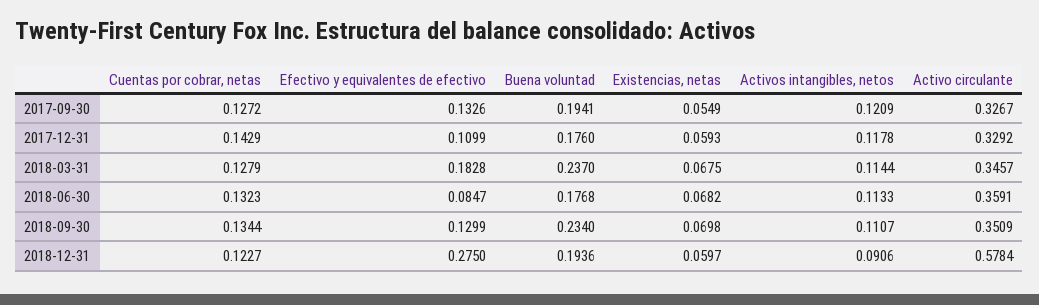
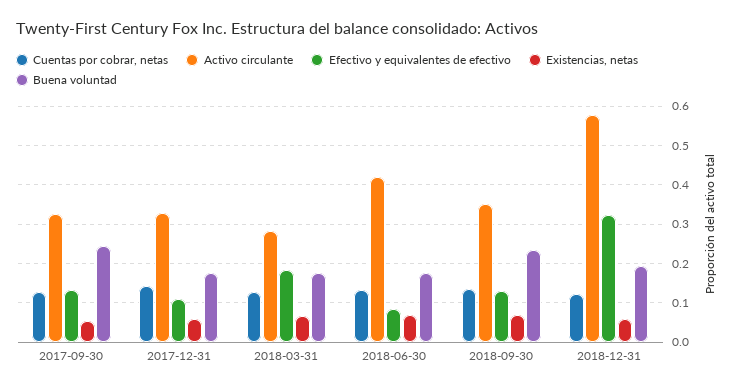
Buena voluntad, 2017-09-30: 0.1941 -> 0.24
Activos intangibles, netos, 2017-09-30: 0.1209 -> none
Activos intangibles, netos, 2017-12-31: 0.1178 -> none
Buena voluntad, 2018-03-31: 0.237 -> 0.18
Activos intangibles, netos, 2018-03-31: 0.1144 -> none
Activo circulante, 2018-03-31: 0.3457 -> 0.28
Activos intangibles, netos, 2018-06-30: 0.1133 -> none
Activo circulante, 2018-06-30: 0.3591 -> 0.42
Activos intangibles, netos, 2018-09-30: 0.1107 -> none
Efectivo y equivalentes de efectivo, 2018-12-31: 0.275 -> 0.32
Activos intangibles, netos, 2018-12-31: 0.0906 -> none

